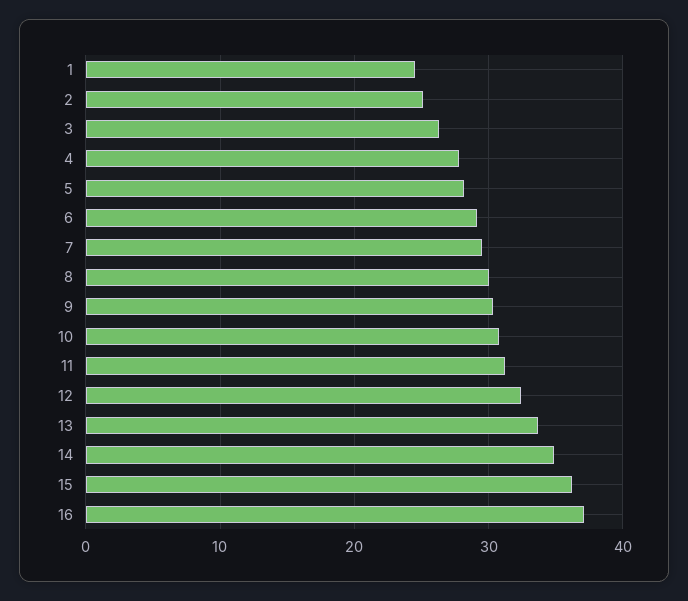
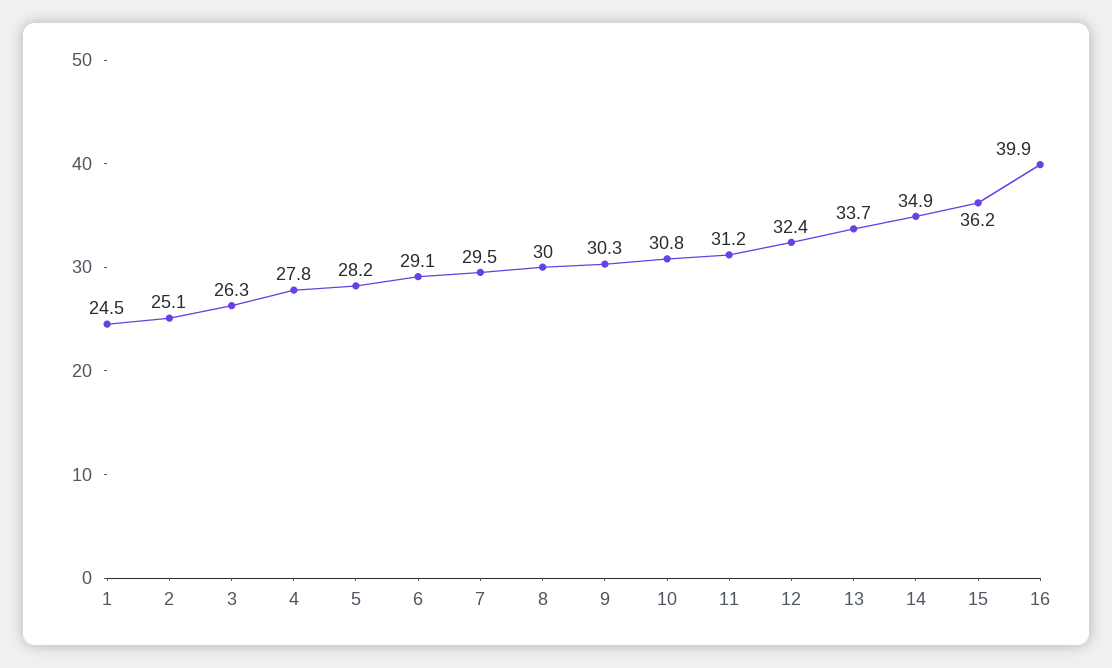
16: 37 -> 39.9

